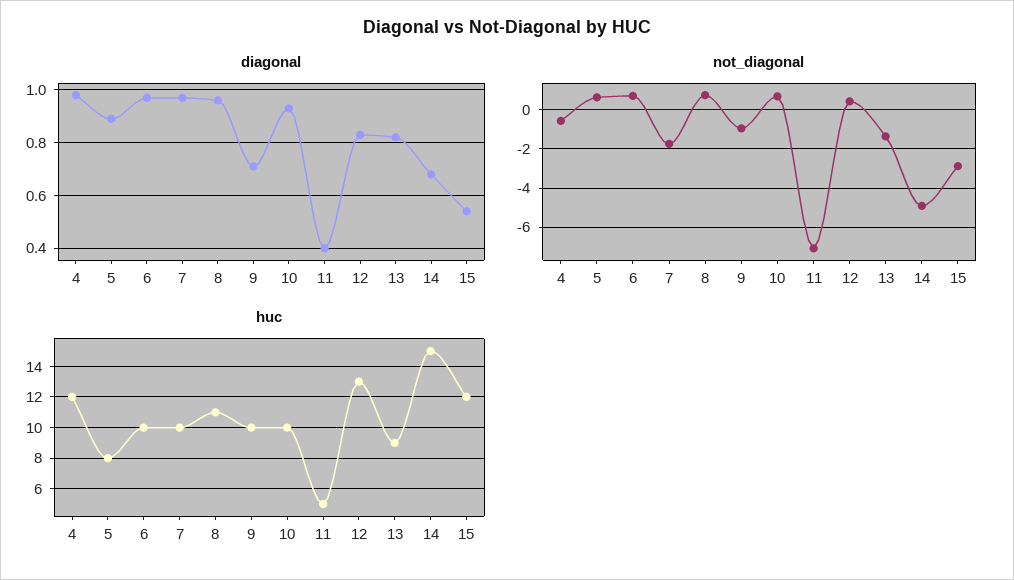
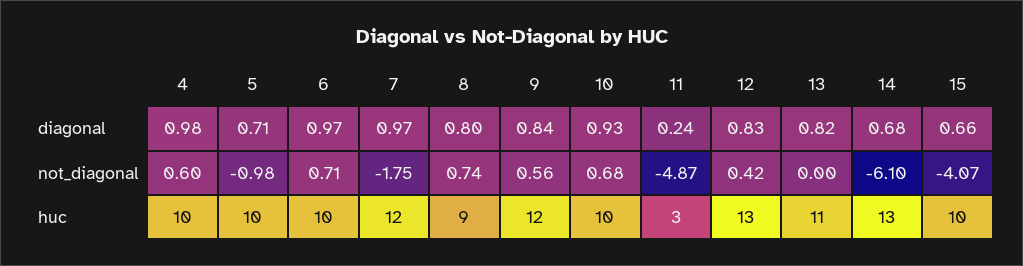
diagonal, 5: 0.9 -> 0.71
diagonal, 8: 0.95 -> 0.8
diagonal, 9: 0.7 -> 0.84
diagonal, 11: 0.4 -> 0.24
diagonal, 15: 0.55 -> 0.66
not_diagonal, 4: -0.5 -> 0.6
not_diagonal, 5: 0.5 -> -0.98
not_diagonal, 9: -1 -> 0.56
not_diagonal, 11: -7 -> -4.87
not_diagonal, 13: -1.5 -> 0
not_diagonal, 14: -5 -> -6.1
not_diagonal, 15: -3 -> -4.07
huc, 4: 12 -> 10
huc, 5: 8 -> 10
huc, 7: 10 -> 12
huc, 8: 11 -> 9
huc, 9: 10 -> 12
huc, 11: 5 -> 3
huc, 13: 9 -> 11
huc, 14: 15 -> 13
huc, 15: 12 -> 10

